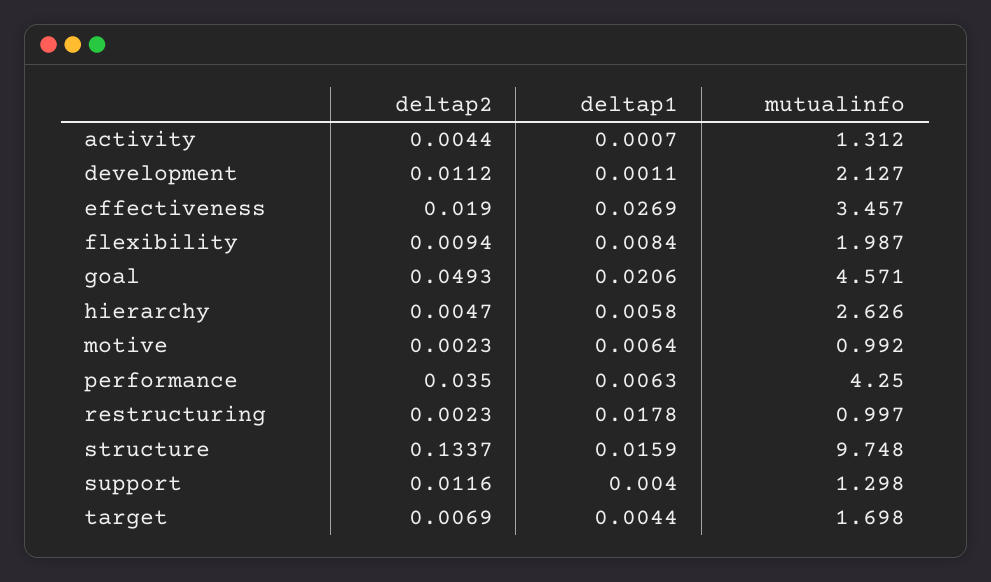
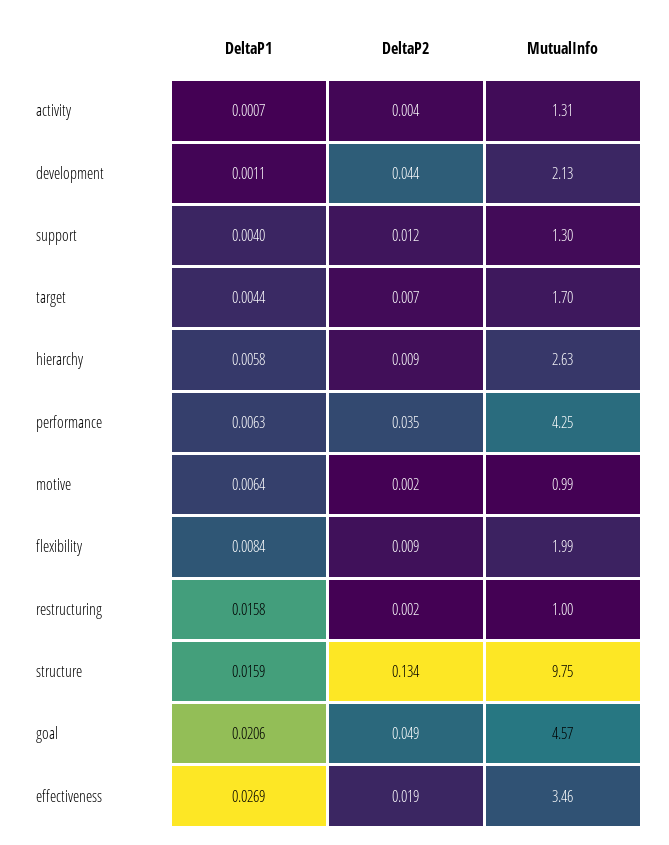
deltap2, development: 0.0112 -> 0.044
deltap2, hierarchy: 0.0047 -> 0.009
deltap1, restructuring: 0.0178 -> 0.0158

